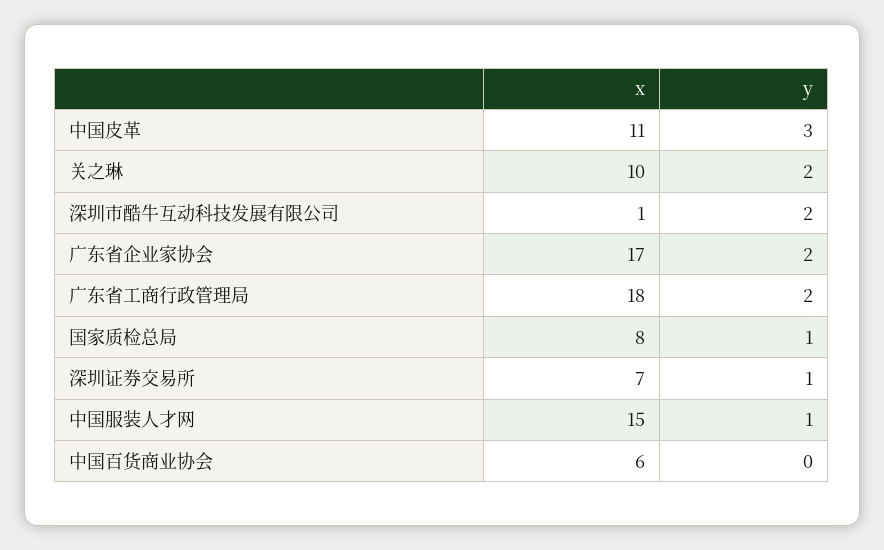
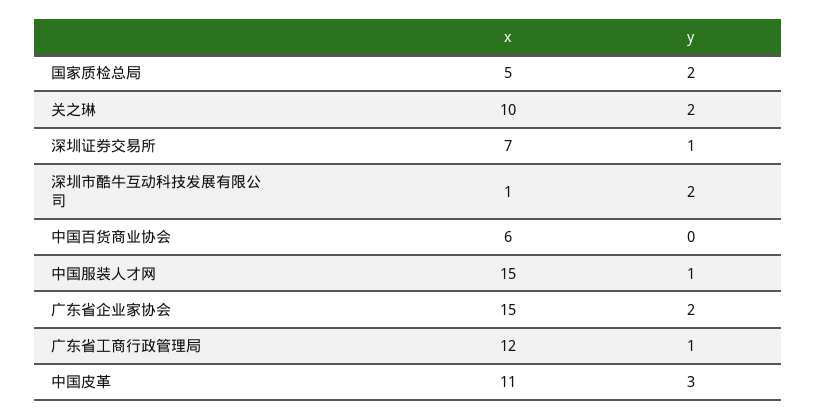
x, 广东省企业家协会: 17 -> 15
x, 广东省工商行政管理局: 18 -> 12
y, 广东省工商行政管理局: 2 -> 1
x, 国家质检总局: 8 -> 5
y, 国家质检总局: 1 -> 2

